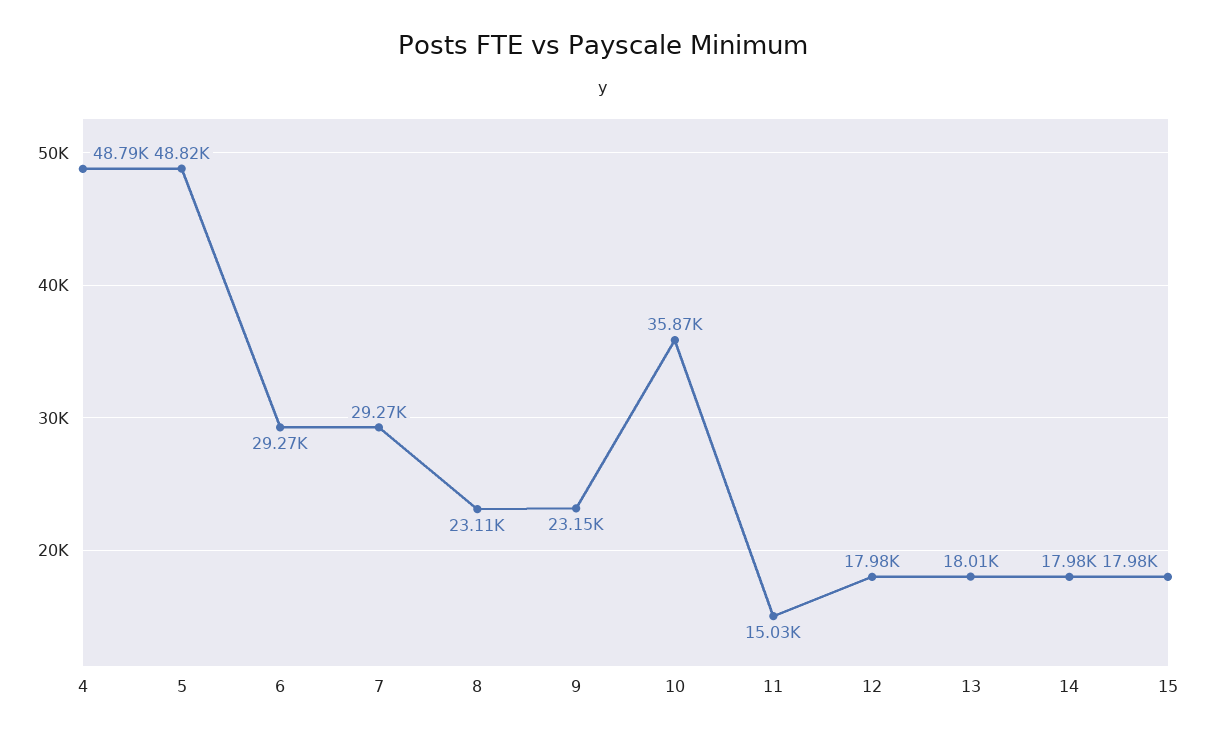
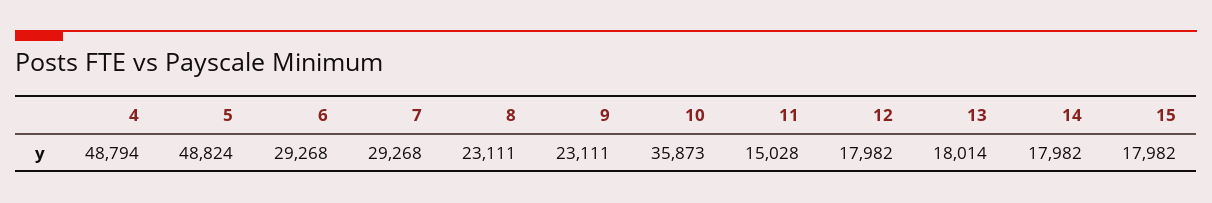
9: 23150 -> 23111

